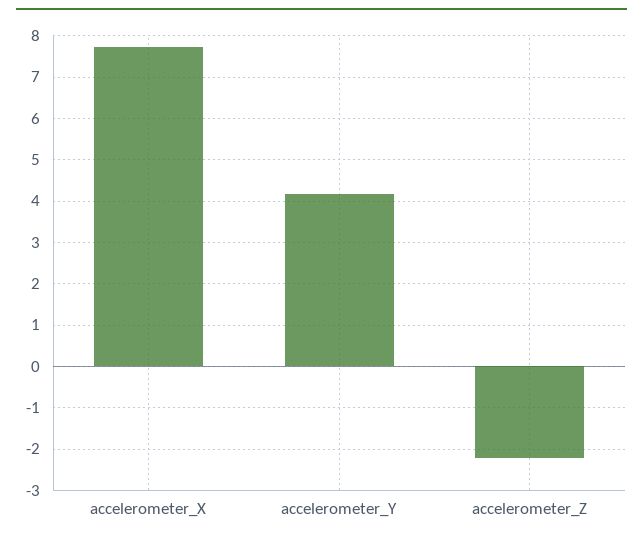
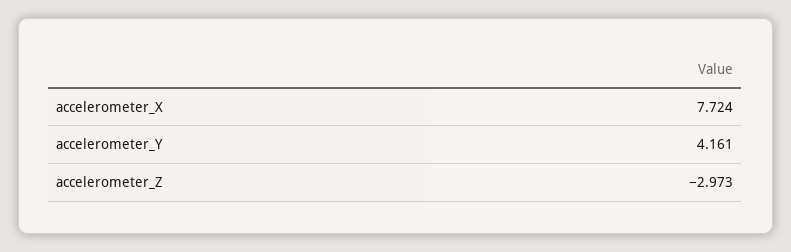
accelerometer_Z: -2.2 -> -2.973

